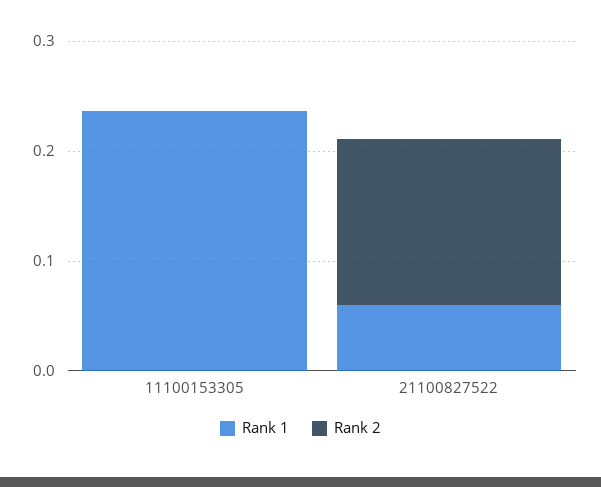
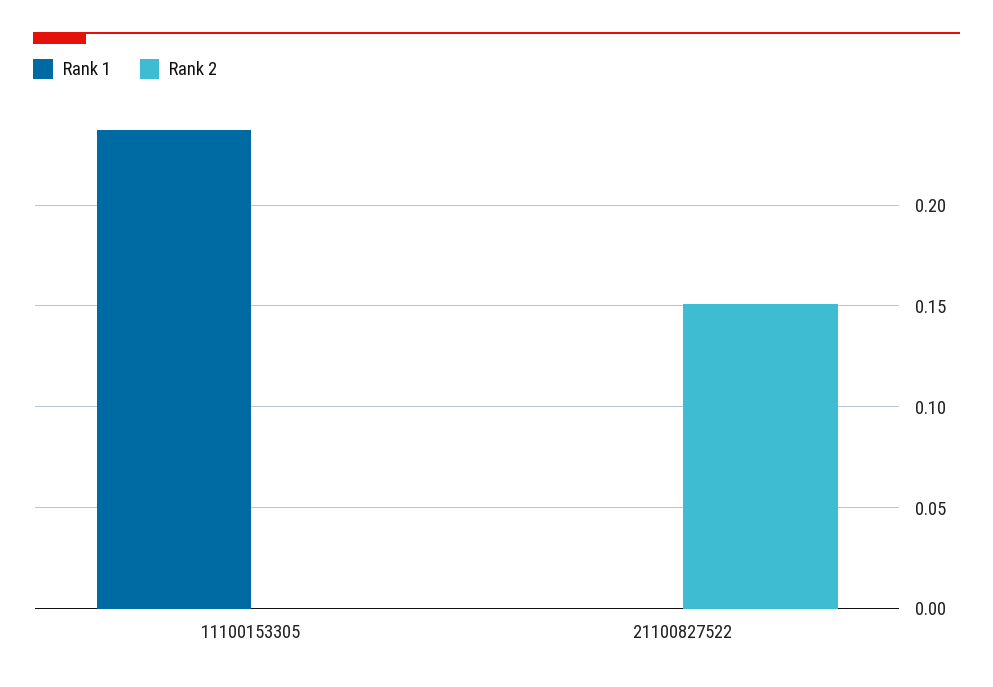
Rank 1, 21100827522: 0.06 -> 0

